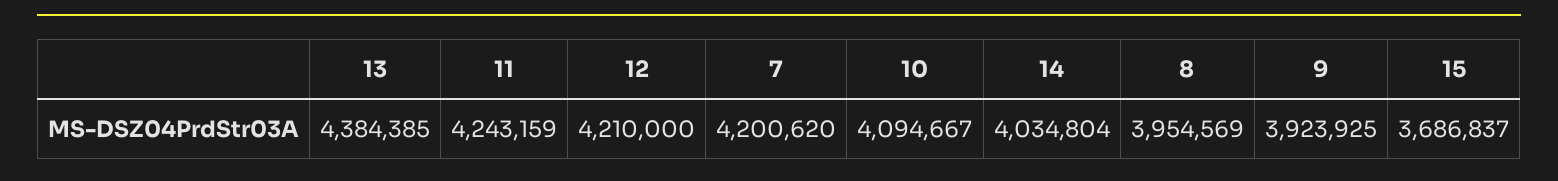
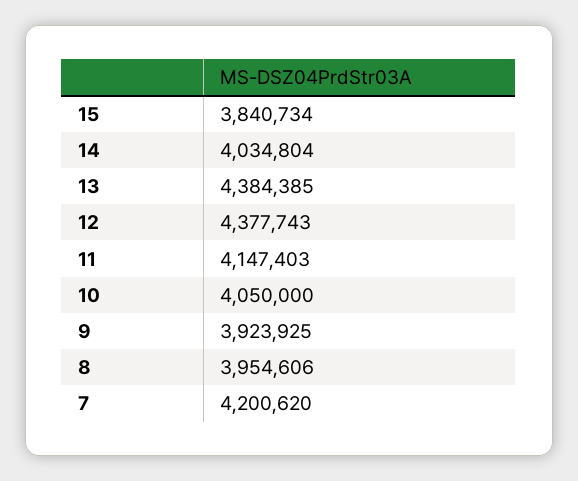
11: 4243159 -> 4147403
12: 4210000 -> 4377743
10: 4094667 -> 4050000
8: 3954569 -> 3954606
15: 3686837 -> 3840734

